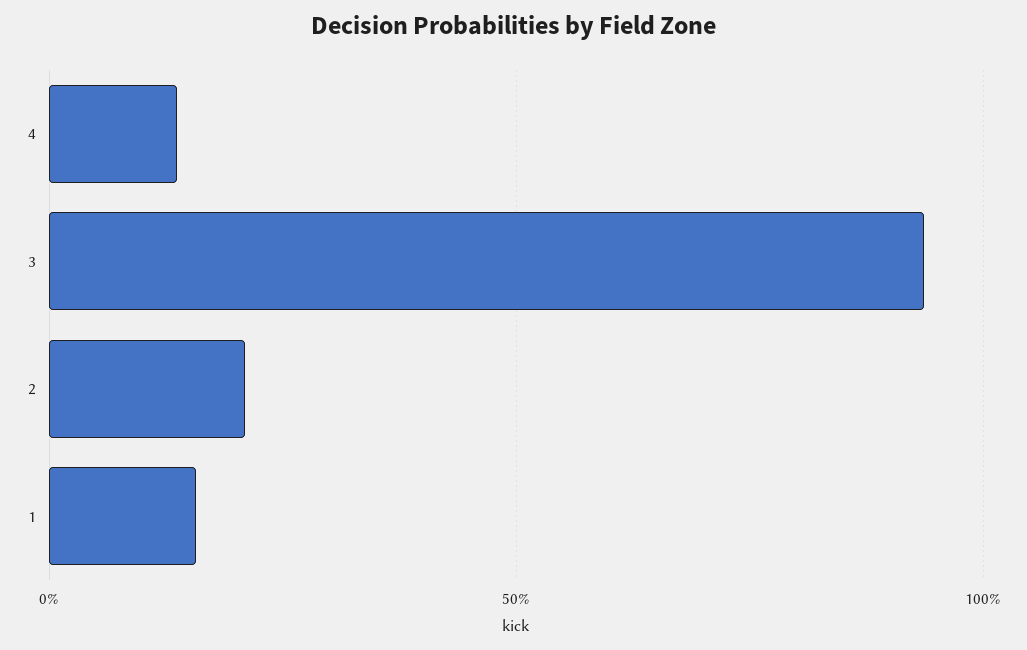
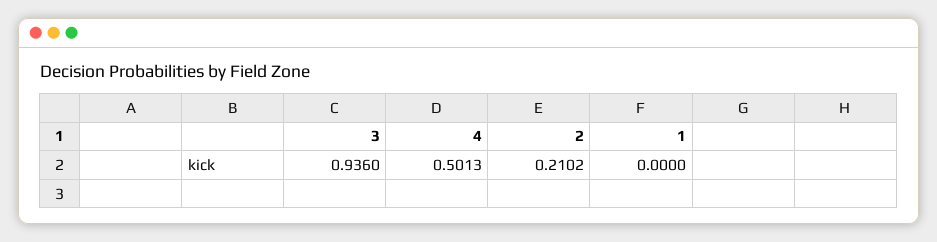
4: 0.15 -> 0.5013
1: 0.15 -> 0

